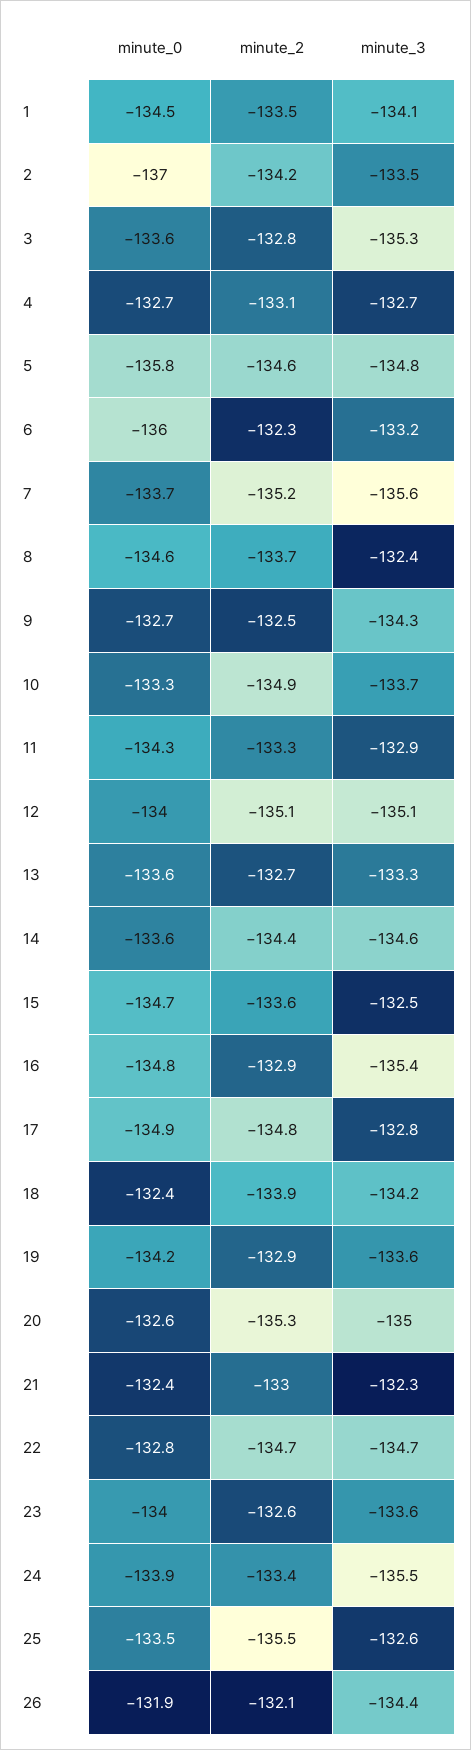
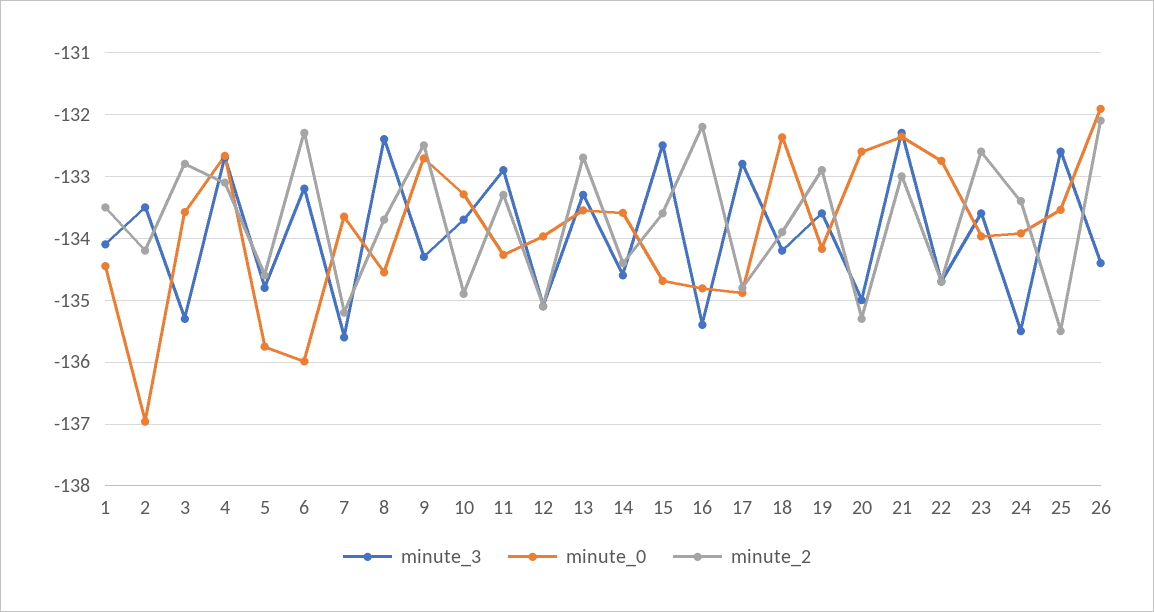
minute_2, 16: -132.9 -> -132.2

